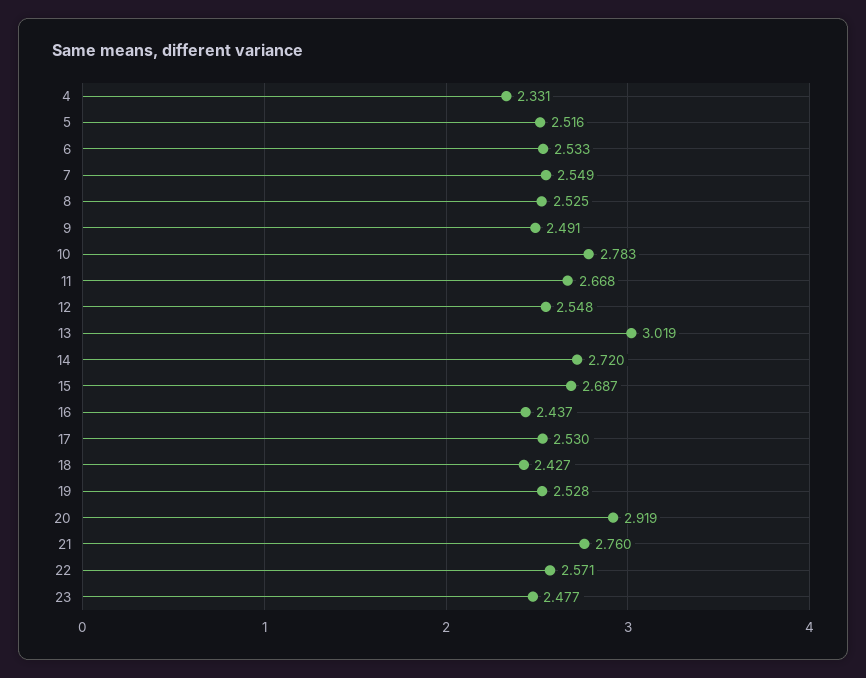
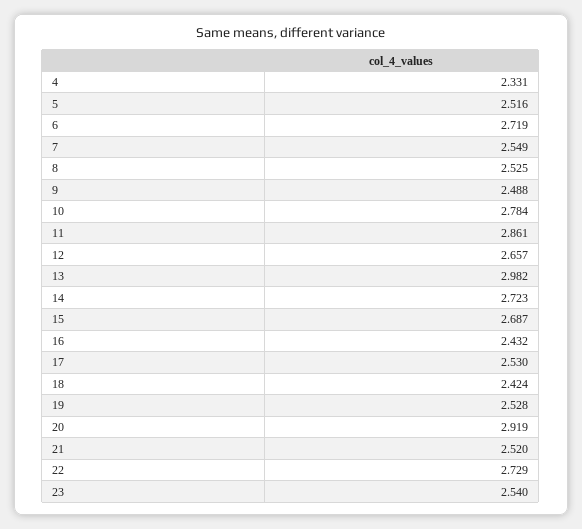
6: 2.533 -> 2.719
9: 2.491 -> 2.488
10: 2.783 -> 2.784
11: 2.668 -> 2.861
12: 2.548 -> 2.657
13: 3.019 -> 2.982
14: 2.72 -> 2.723
16: 2.437 -> 2.432
18: 2.427 -> 2.424
21: 2.76 -> 2.52
22: 2.571 -> 2.729
23: 2.477 -> 2.54

